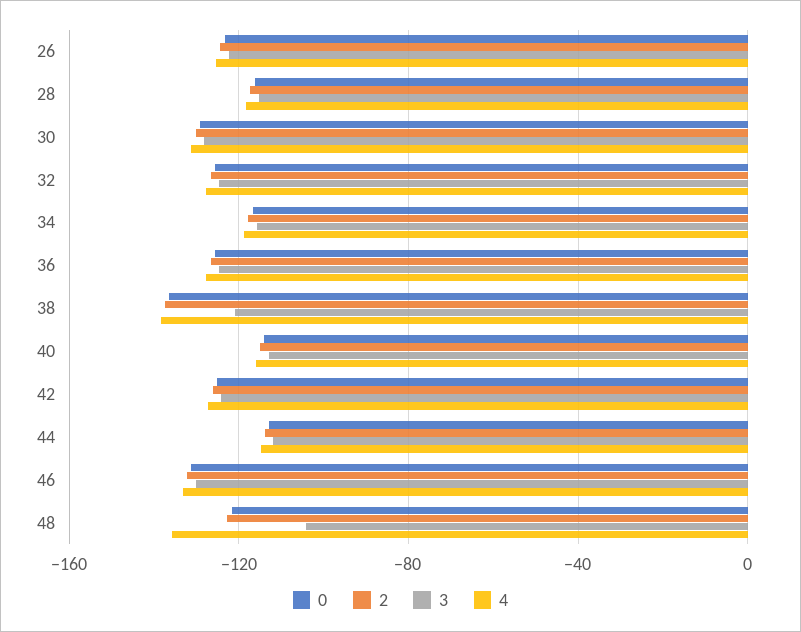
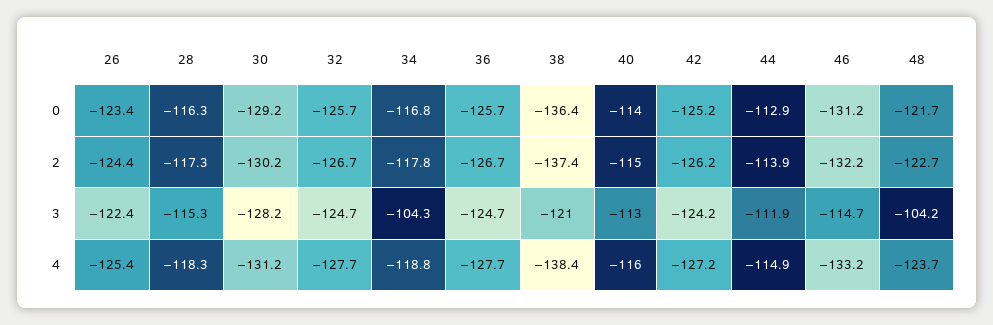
3, 34: -115 -> -104.3
3, 46: -130 -> -114.7
4, 48: -135 -> -123.7

